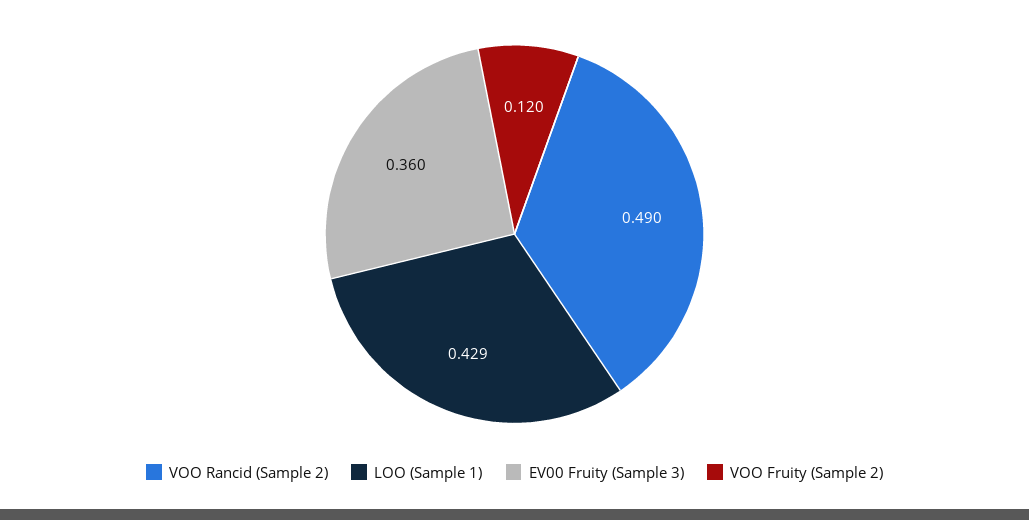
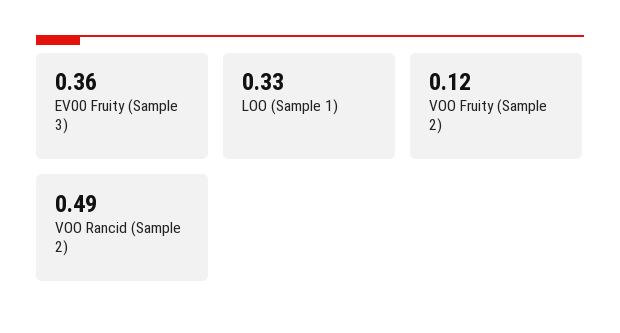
LOO (Sample 1): 0.429 -> 0.33

